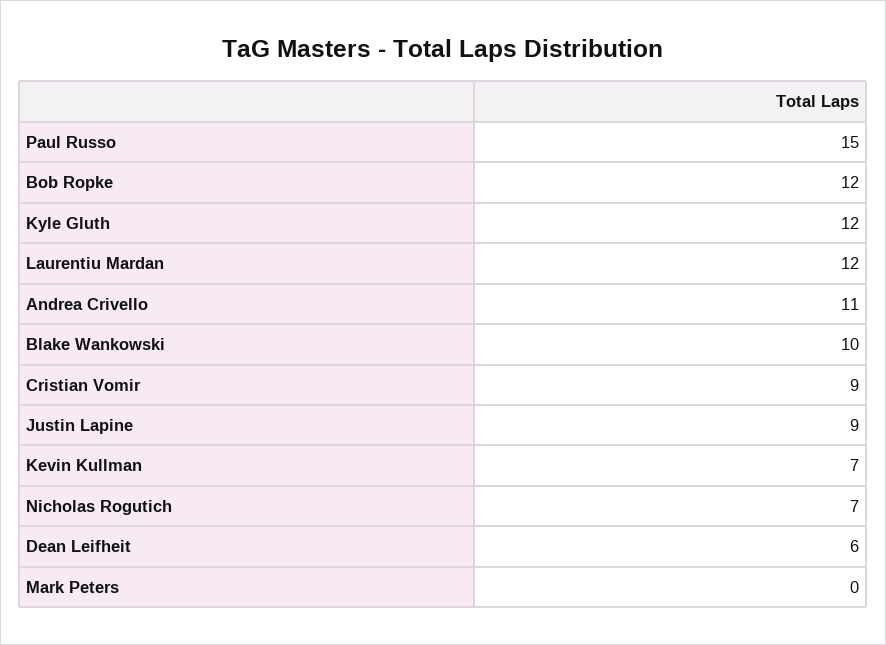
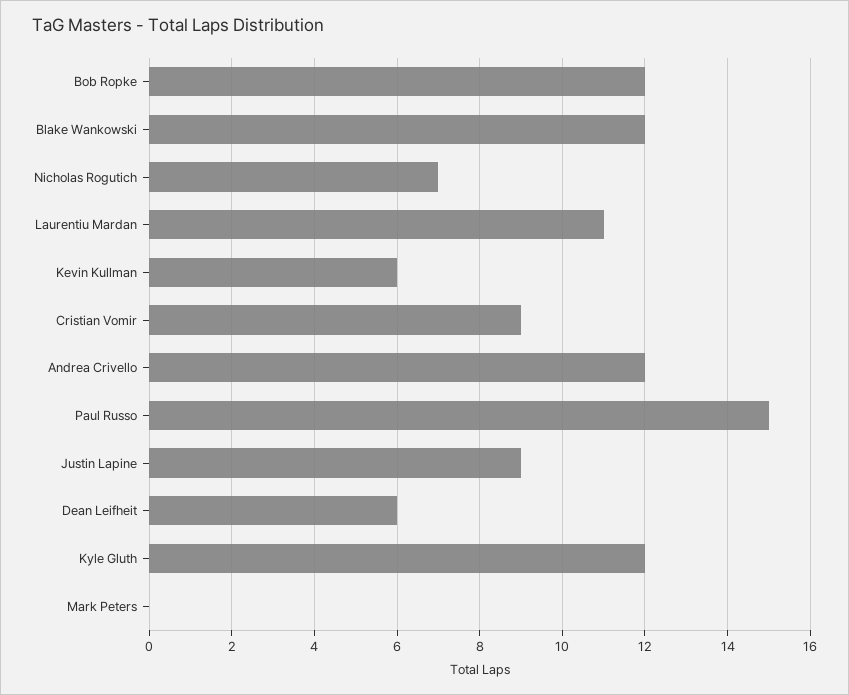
Laurentiu Mardan: 12 -> 11
Andrea Crivello: 11 -> 12
Blake Wankowski: 10 -> 12
Kevin Kullman: 7 -> 6

